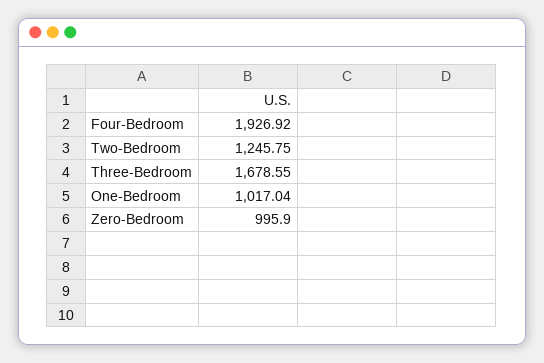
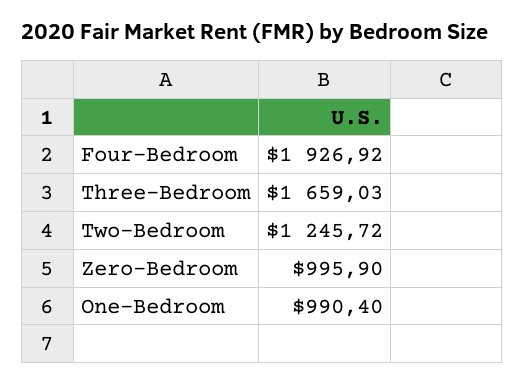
Two-Bedroom: 1245.75 -> 1245.72
Three-Bedroom: 1678.55 -> 1659.03
One-Bedroom: 1017.04 -> 990.4

